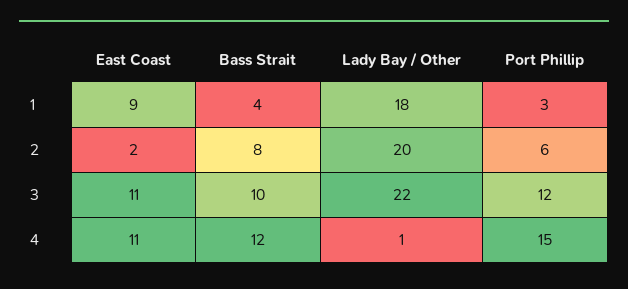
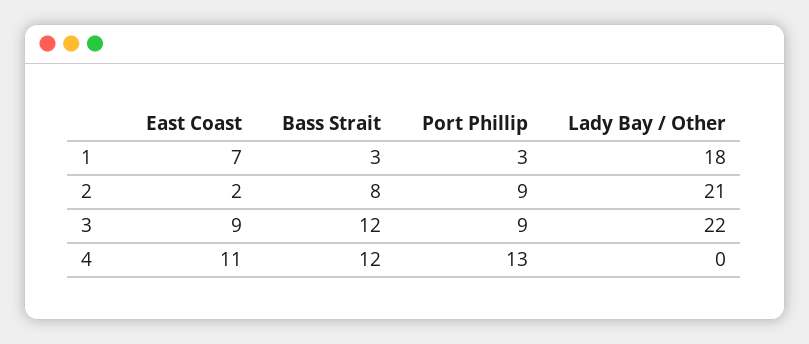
East Coast, 1: 9 -> 7
Bass Strait, 1: 4 -> 3
Lady Bay / Other, 2: 20 -> 21
Port Phillip, 2: 6 -> 9
East Coast, 3: 11 -> 9
Bass Strait, 3: 10 -> 12
Port Phillip, 3: 12 -> 9
Lady Bay / Other, 4: 1 -> 0
Port Phillip, 4: 15 -> 13

